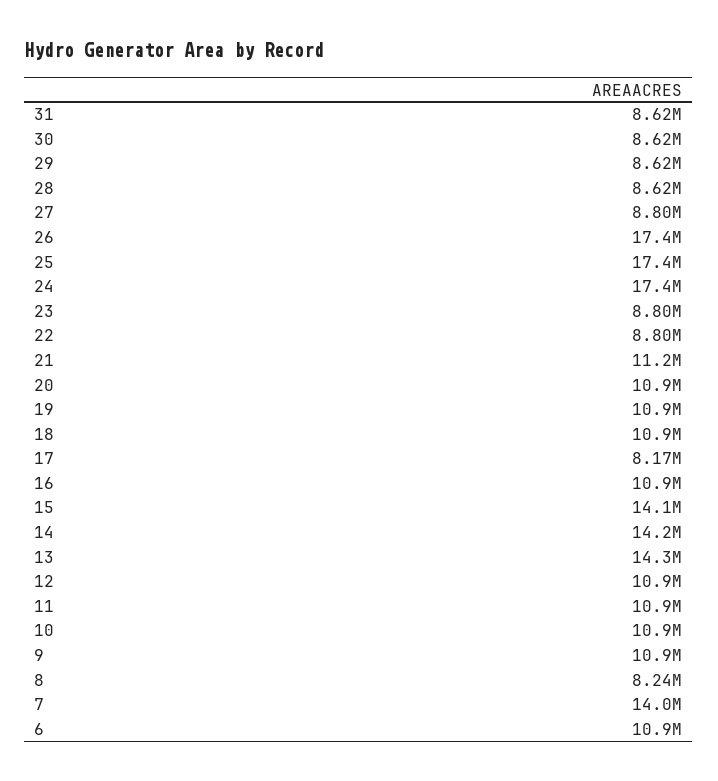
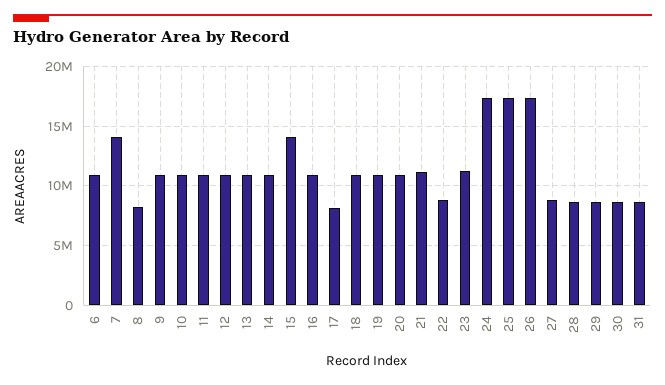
23: 8800000 -> 11000000
14: 14200000 -> 11000000
13: 14300000 -> 11000000

